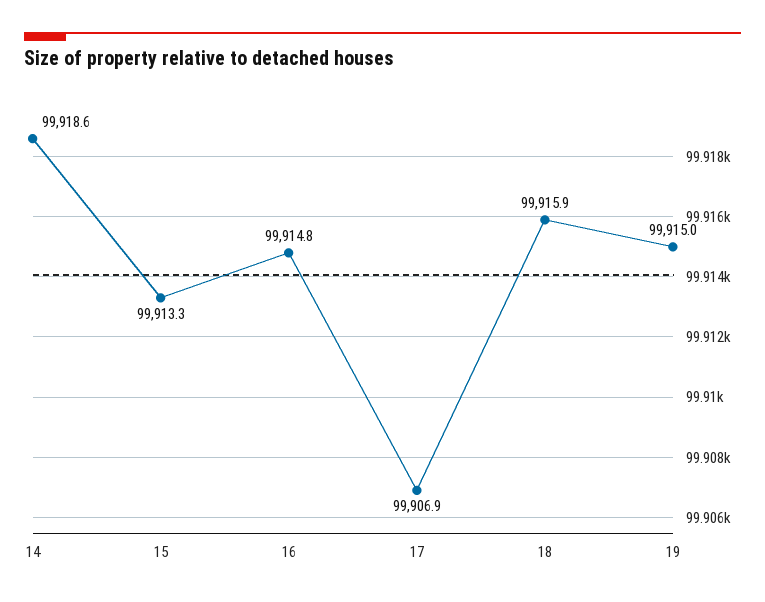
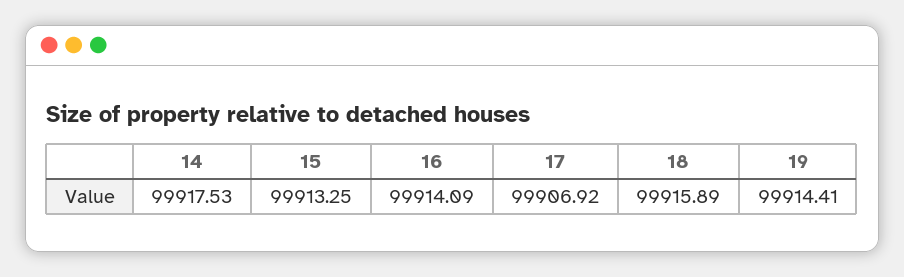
14: 99918.6 -> 99917.53
16: 99914.8 -> 99914.09
19: 99915 -> 99914.41

